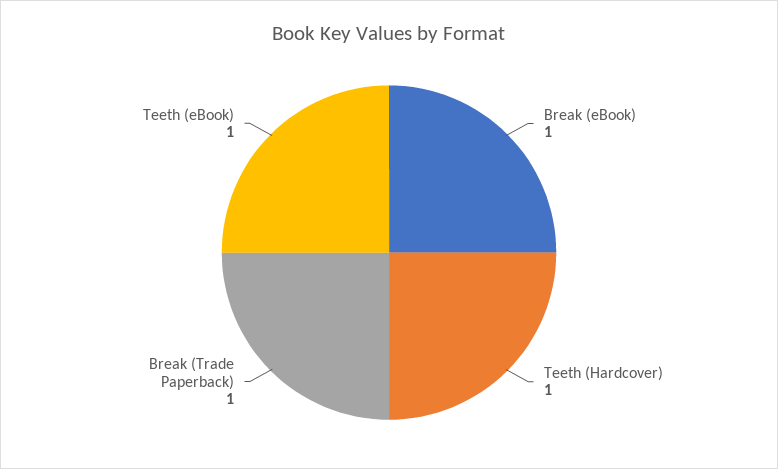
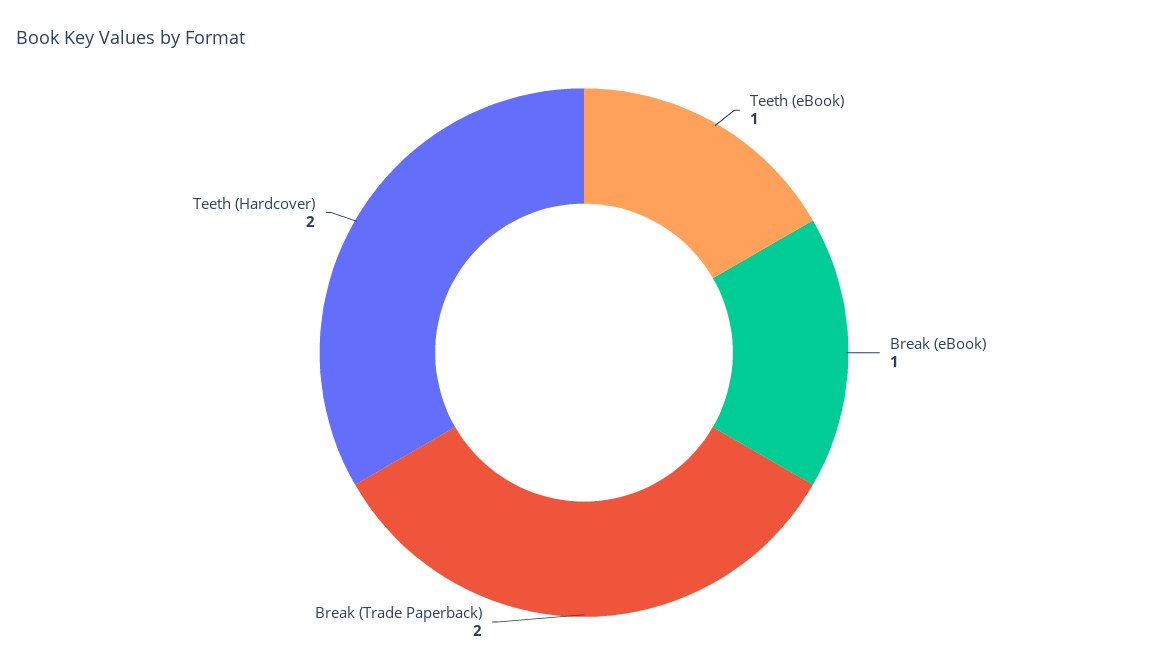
Teeth (Hardcover): 1 -> 2
Break (Trade Paperback): 1 -> 2

